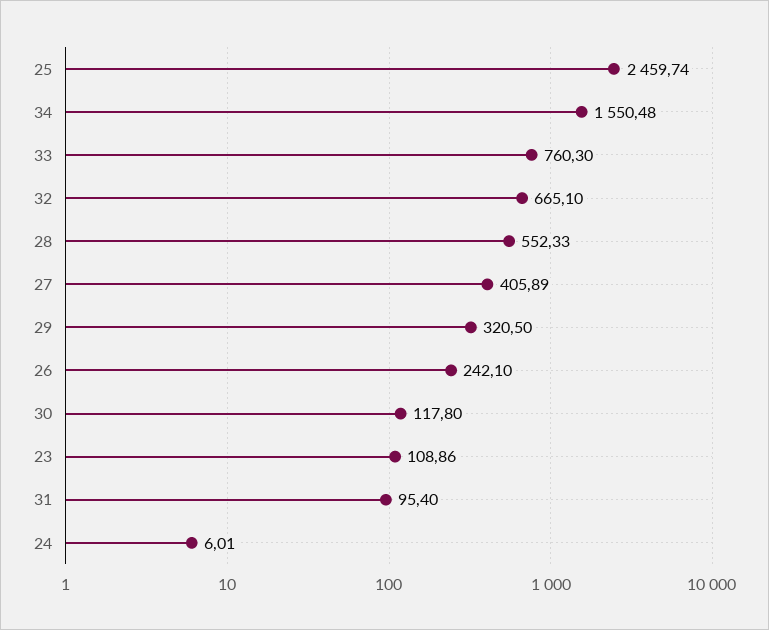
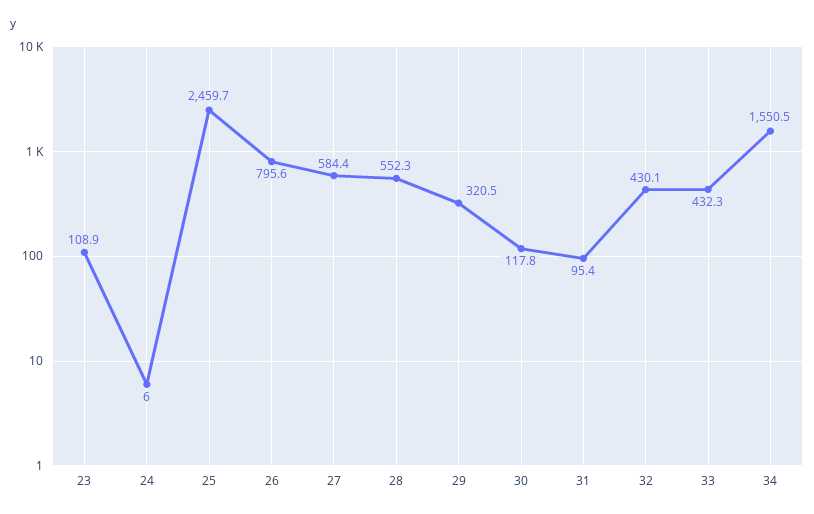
33: 760.3 -> 432.3
32: 665.1 -> 430.1
27: 405.89 -> 584.4
26: 242.1 -> 795.6

